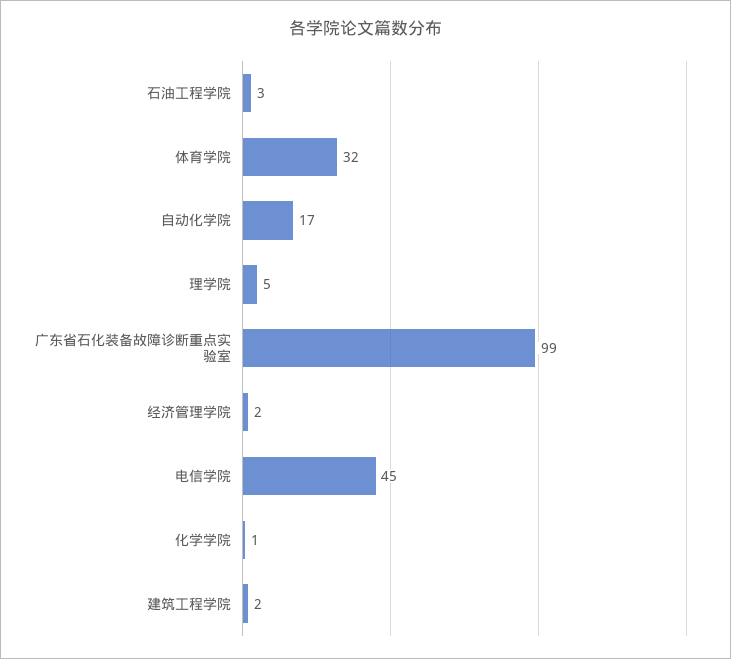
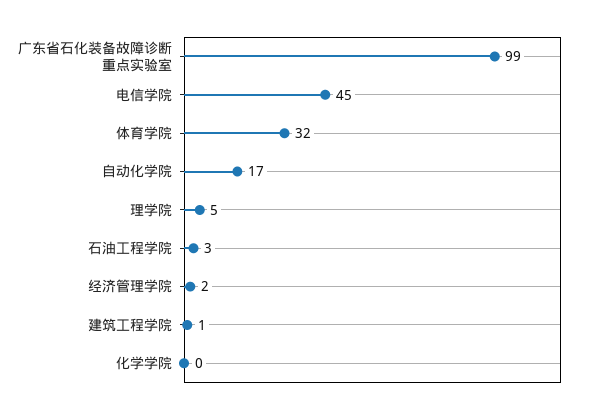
化学学院: 1 -> 0
建筑工程学院: 2 -> 1

